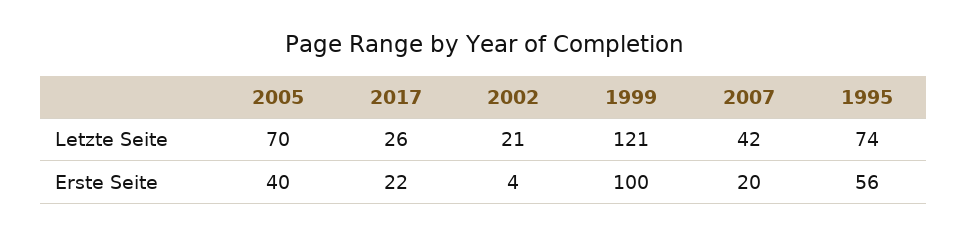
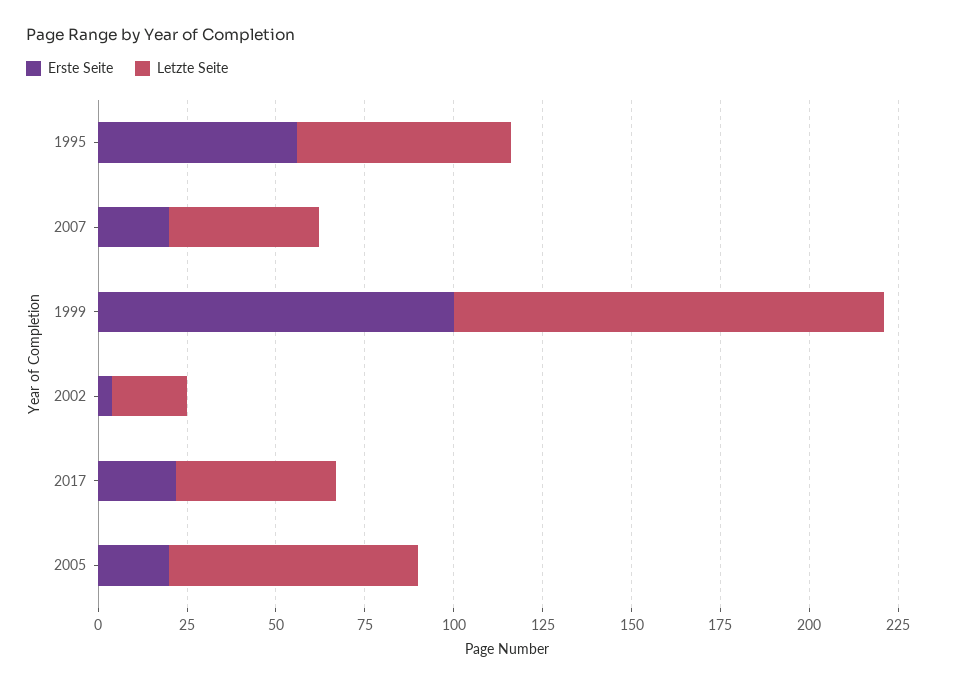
Letzte Seite, 2017: 26 -> 45
Letzte Seite, 1995: 74 -> 60
Erste Seite, 2005: 40 -> 20

